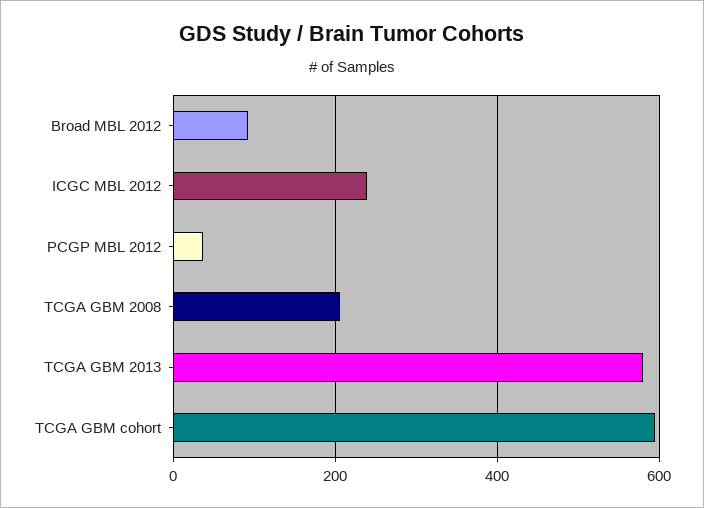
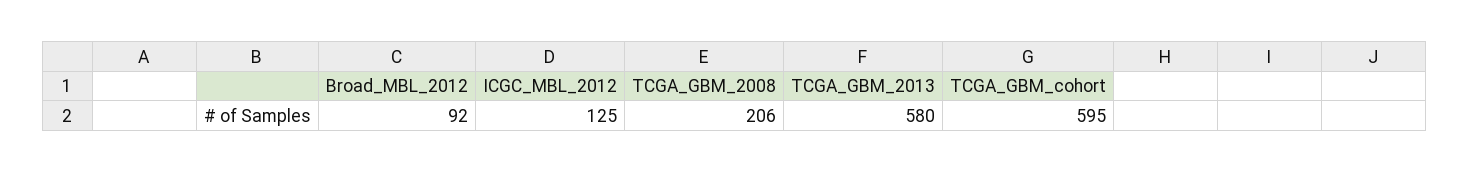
ICGC MBL 2012: 240 -> 125
PCGP MBL 2012: 40 -> none

